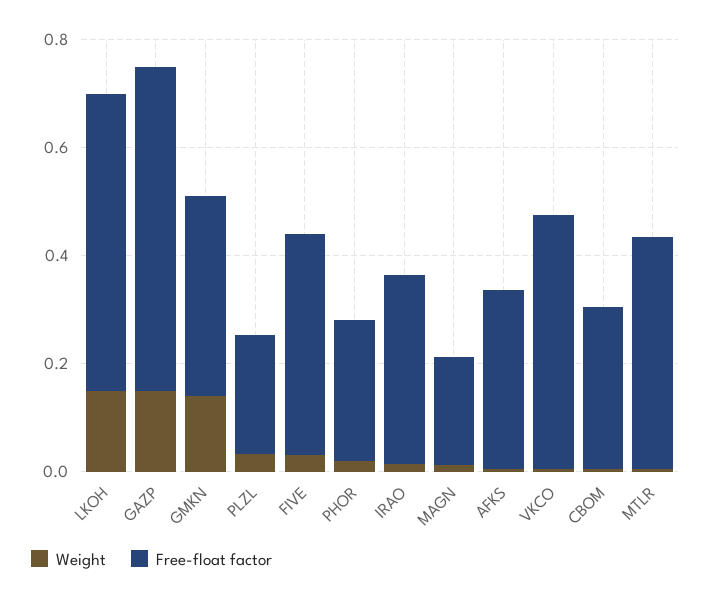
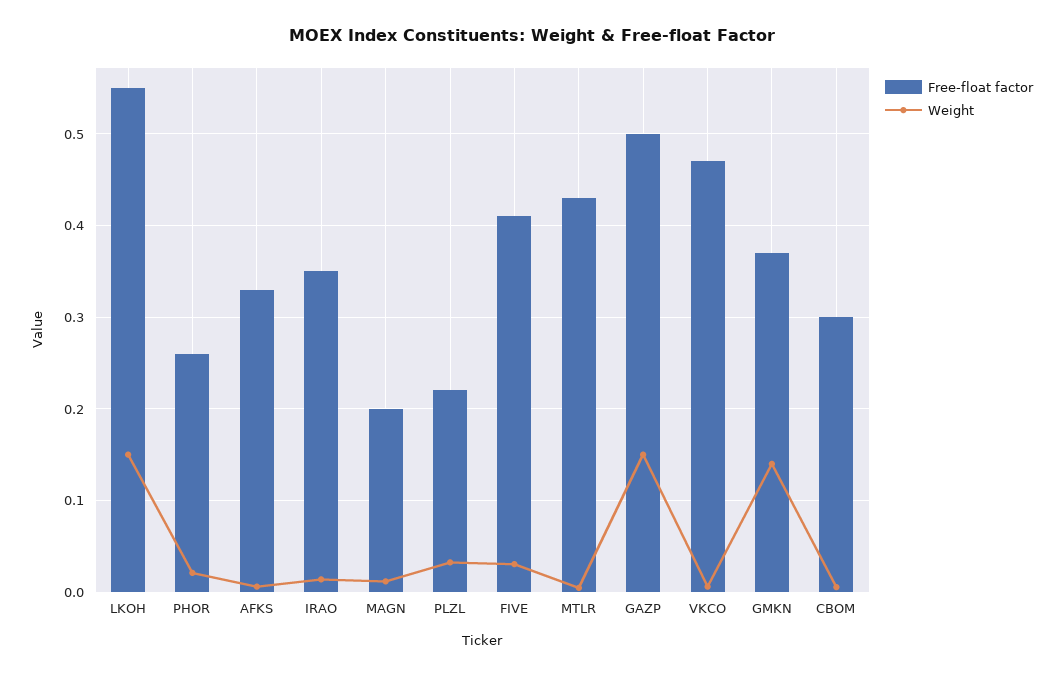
Free-float factor, GAZP: 0.6 -> 0.5

